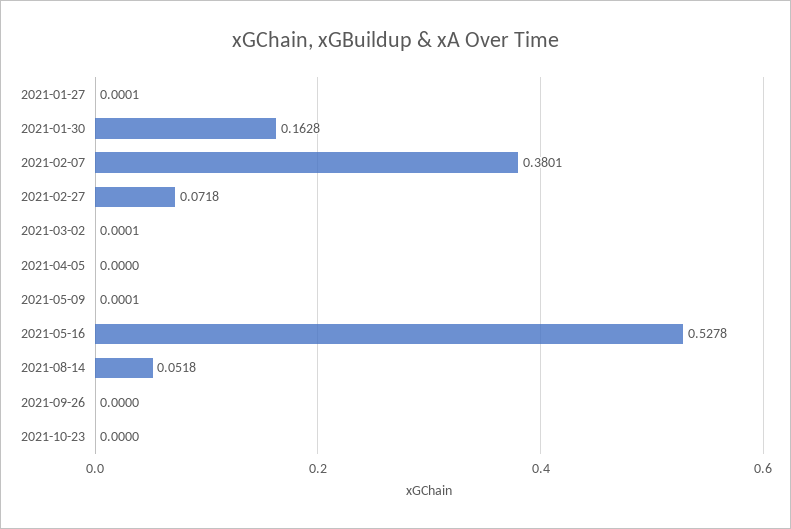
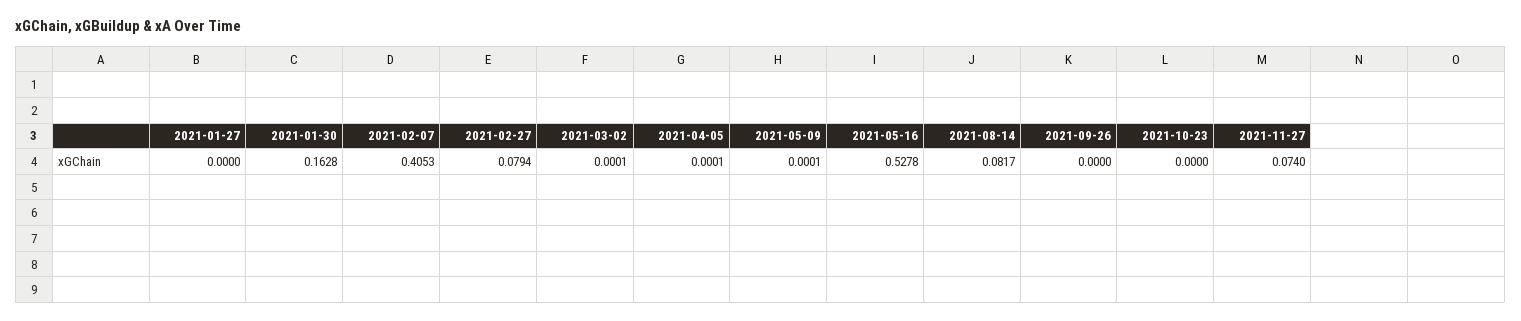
2021-01-27: 0.0001 -> 0
2021-02-07: 0.3801 -> 0.4053
2021-02-27: 0.0718 -> 0.0794
2021-04-05: 0 -> 0.0001
2021-08-14: 0.0518 -> 0.0817
2021-11-27: none -> 0.074

